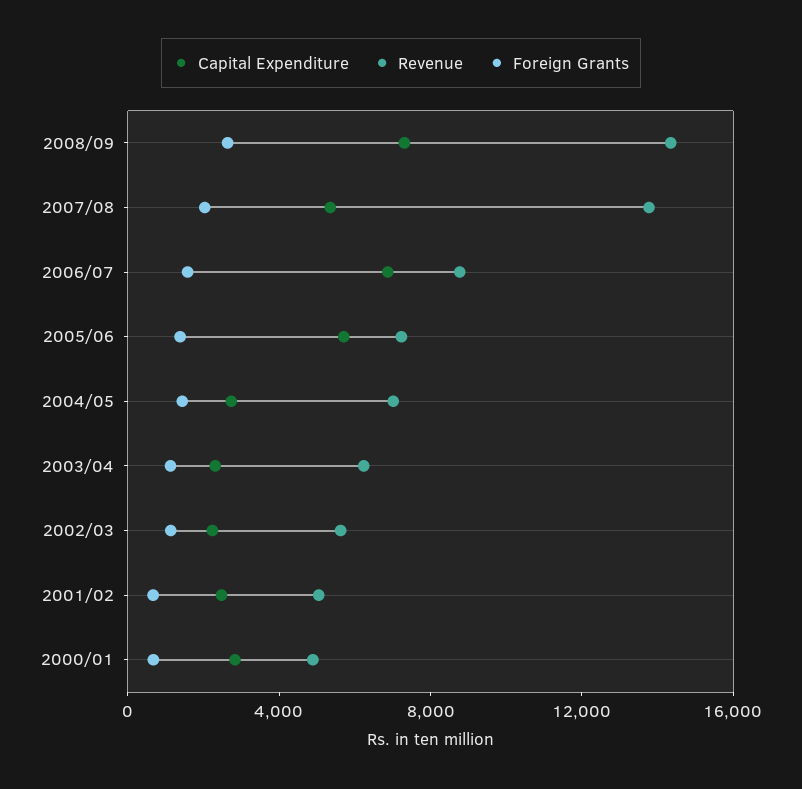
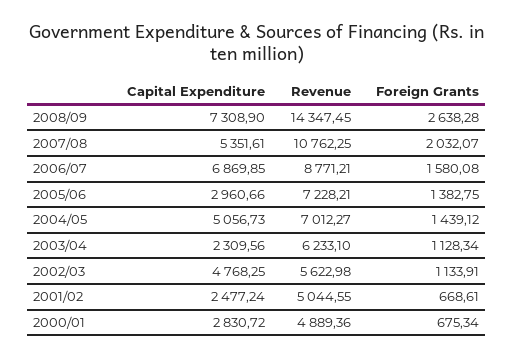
Revenue, 2007/08: 14000 -> 10762.25
Capital Expenditure, 2005/06: 6000 -> 2960.66
Capital Expenditure, 2004/05: 3000 -> 5056.73
Capital Expenditure, 2002/03: 2000 -> 4768.25

